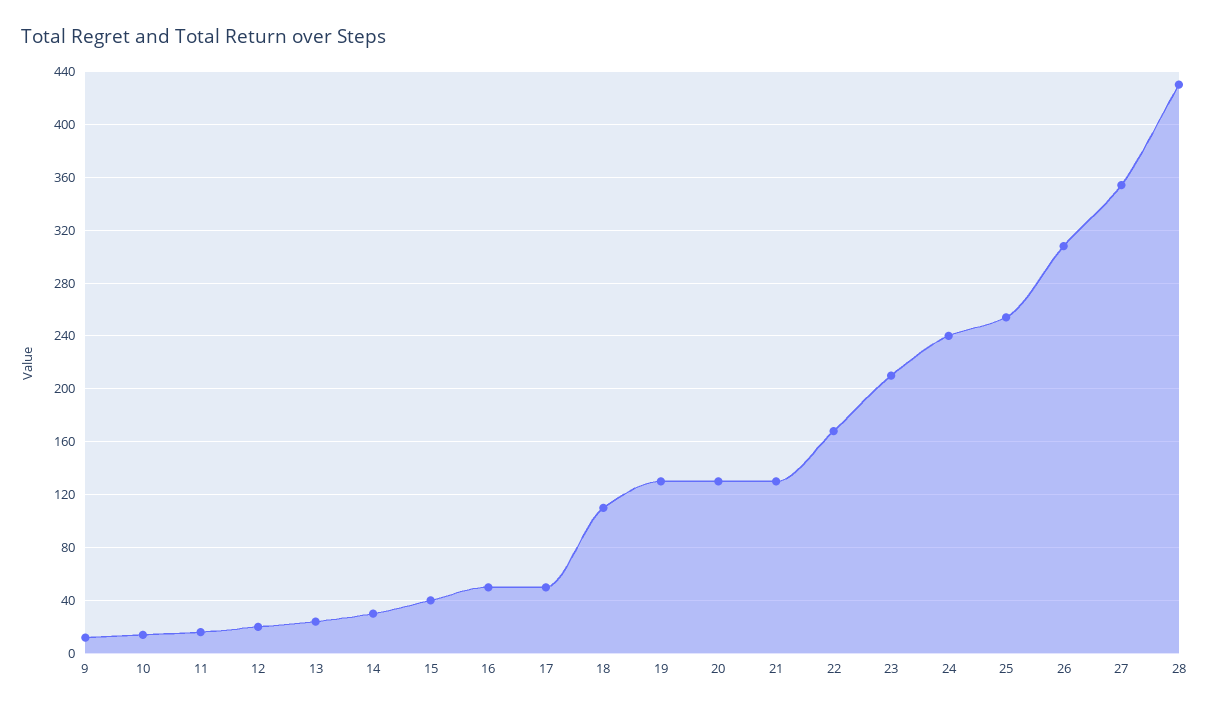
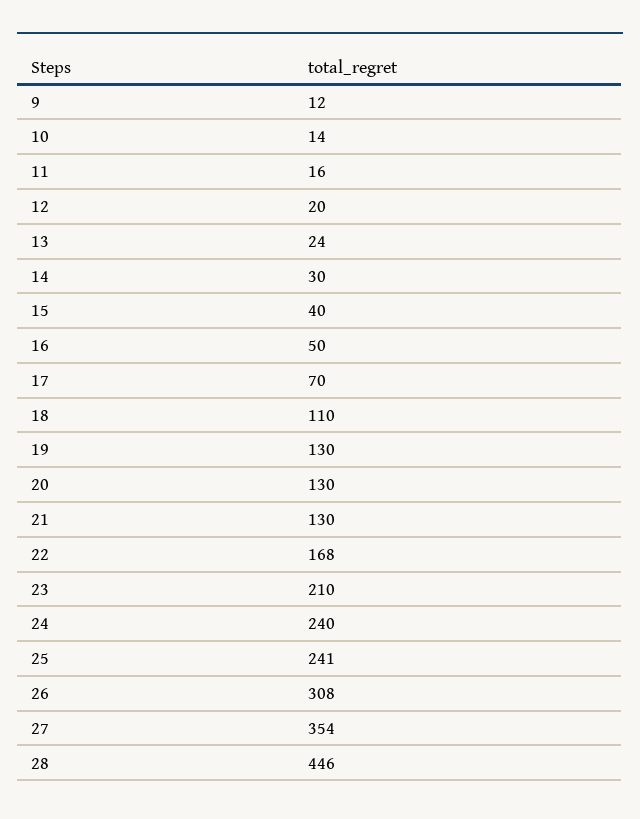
17: 50 -> 70
25: 255 -> 241
28: 430 -> 446

